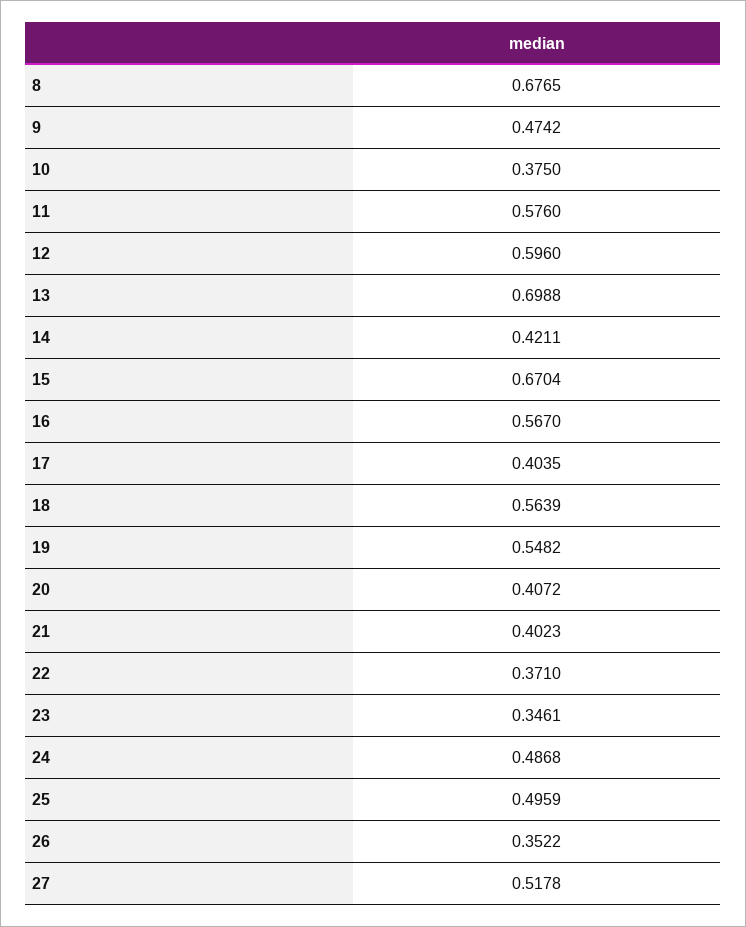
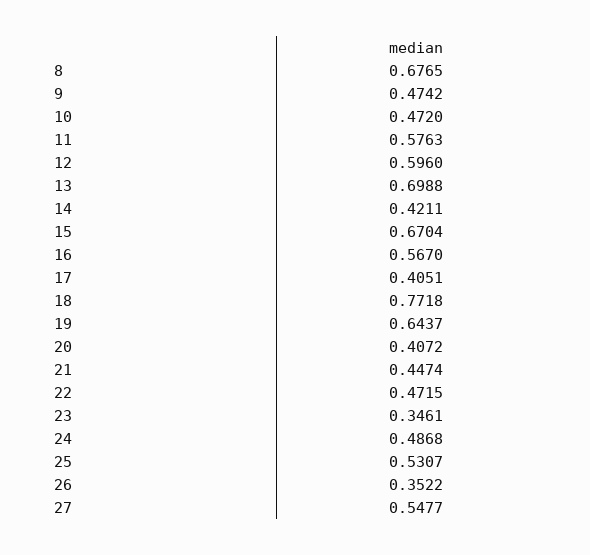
10: 0.375 -> 0.472
11: 0.576 -> 0.5763
17: 0.4035 -> 0.4051
18: 0.5639 -> 0.7718
19: 0.5482 -> 0.6437
21: 0.4023 -> 0.4474
22: 0.371 -> 0.4715
25: 0.4959 -> 0.5307
27: 0.5178 -> 0.5477

